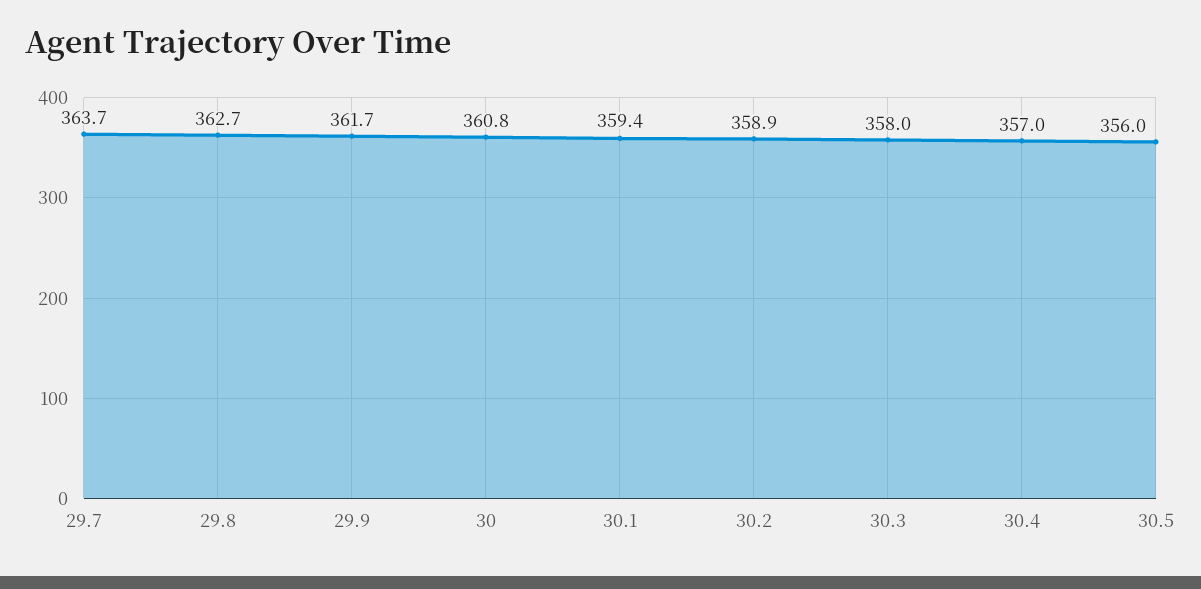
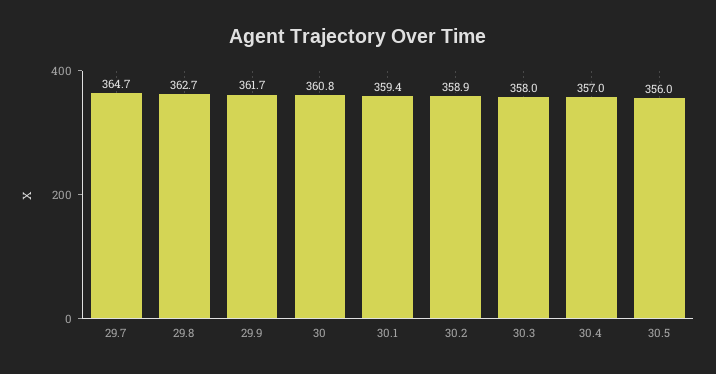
29.7: 363.7 -> 364.7

